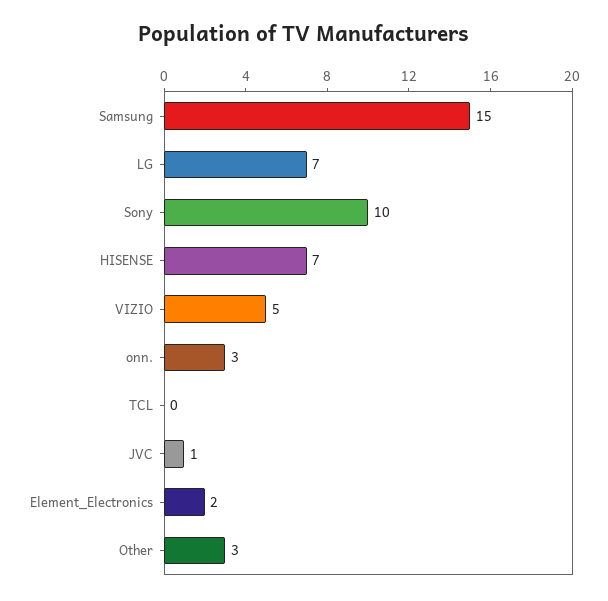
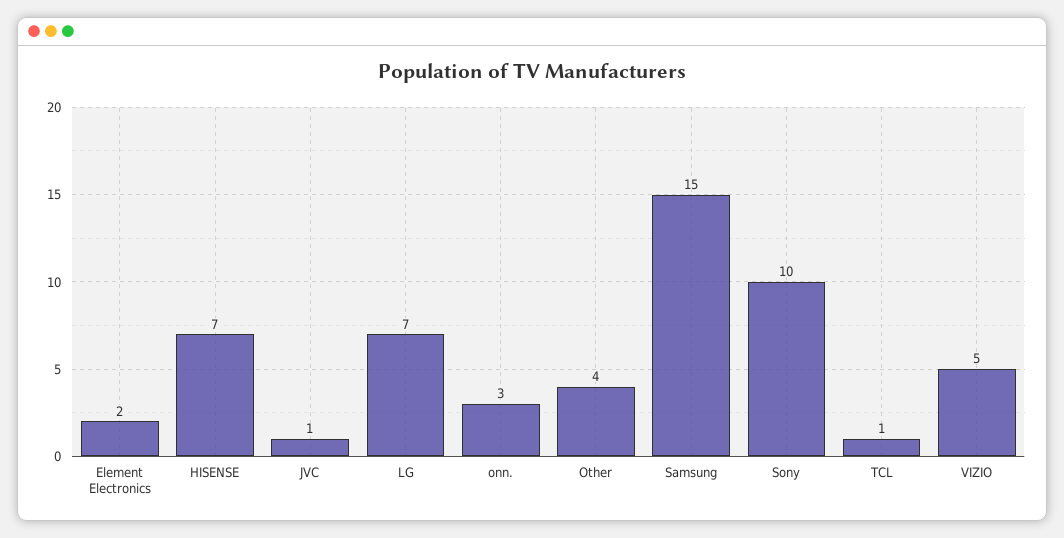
TCL: 0 -> 1
Other: 3 -> 4

